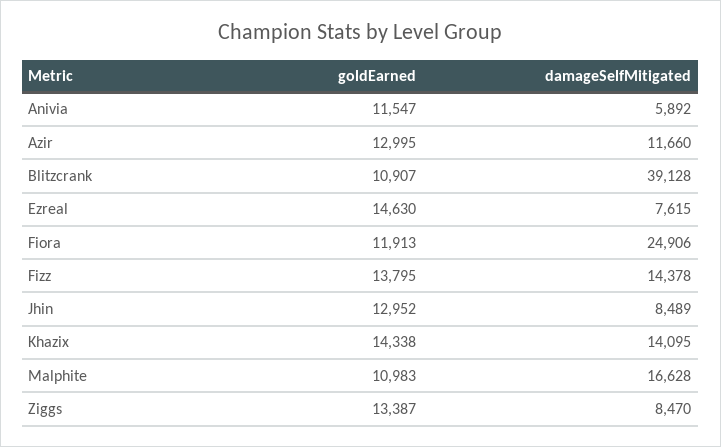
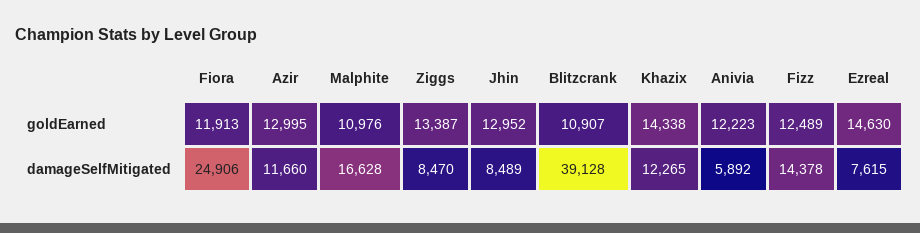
goldEarned, Anivia: 11547 -> 12223
goldEarned, Fizz: 13795 -> 12489
damageSelfMitigated, Khazix: 14095 -> 12265
goldEarned, Malphite: 10983 -> 10976

